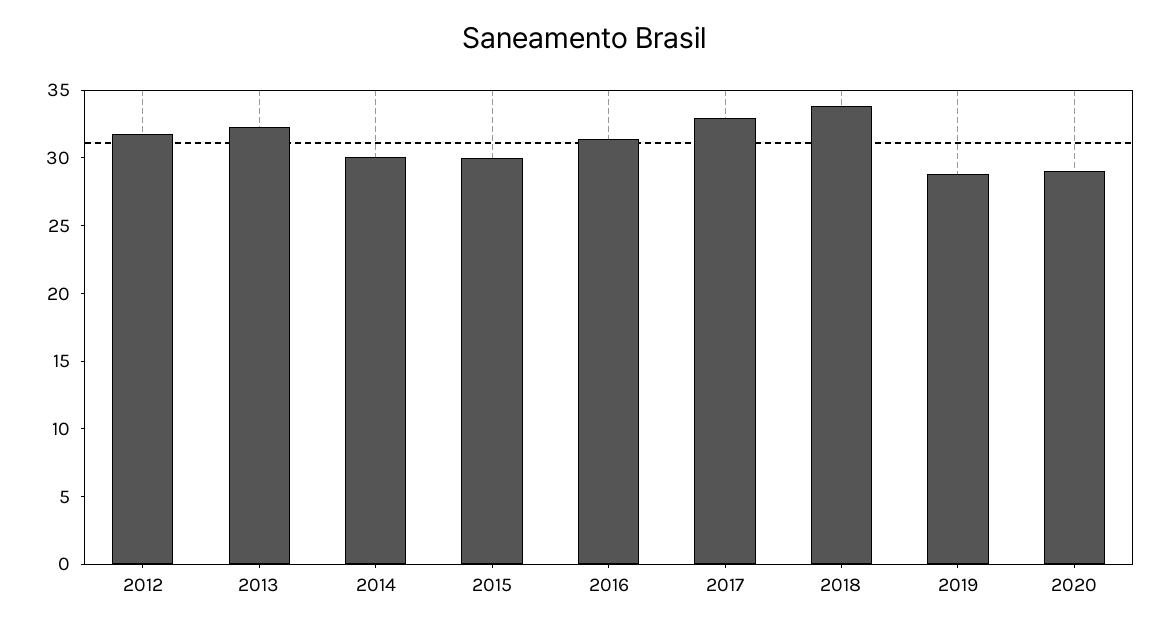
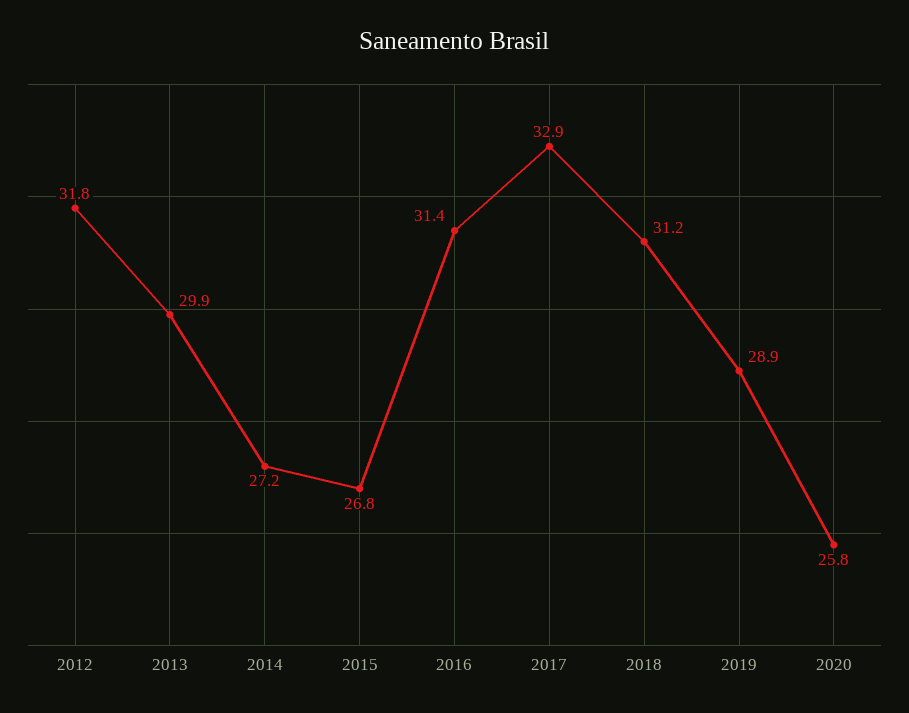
2013: 32 -> 29.9
2014: 30 -> 27.2
2015: 30 -> 26.8
2018: 34 -> 31.2
2020: 29 -> 25.8

